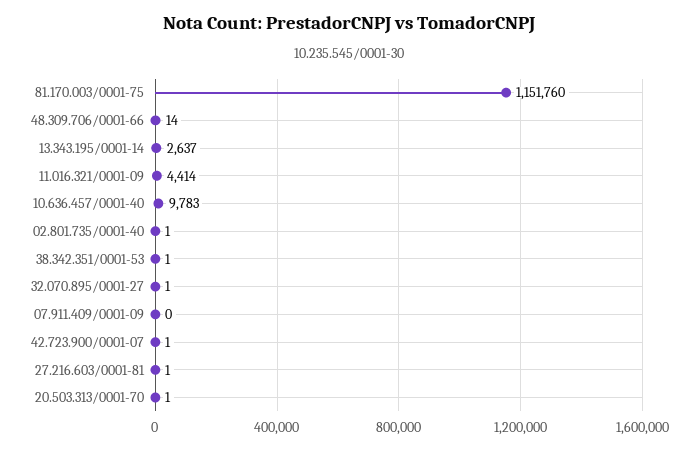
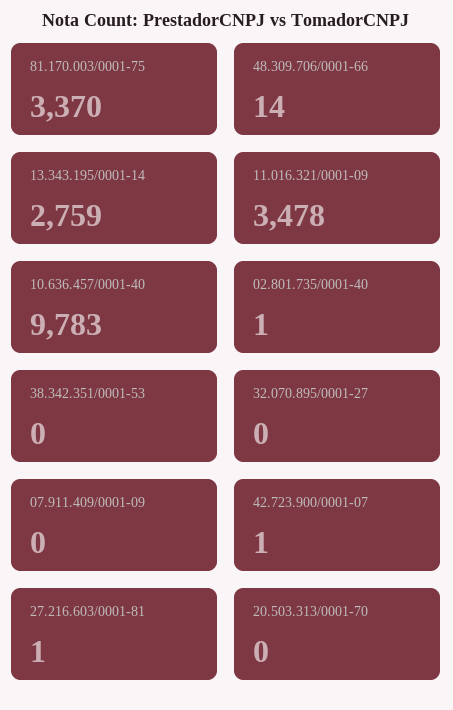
81.170.003/0001-75: 1151760 -> 3370
13.343.195/0001-14: 2637 -> 2759
11.016.321/0001-09: 4414 -> 3478
38.342.351/0001-53: 1 -> 0
32.070.895/0001-27: 1 -> 0
20.503.313/0001-70: 1 -> 0

